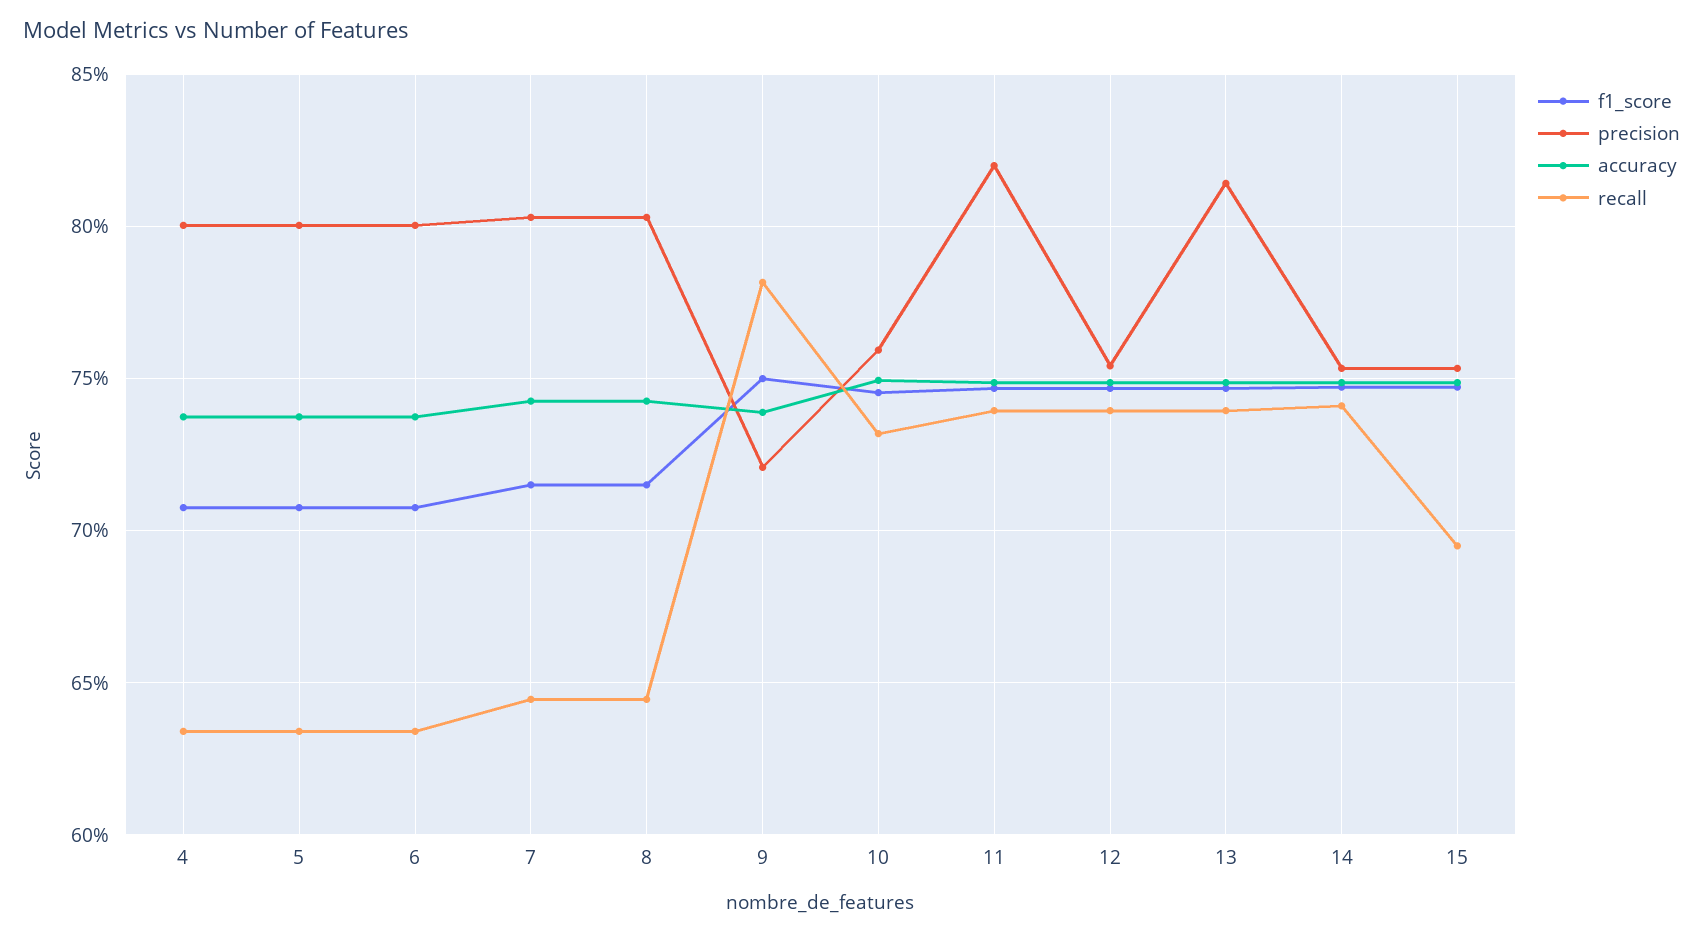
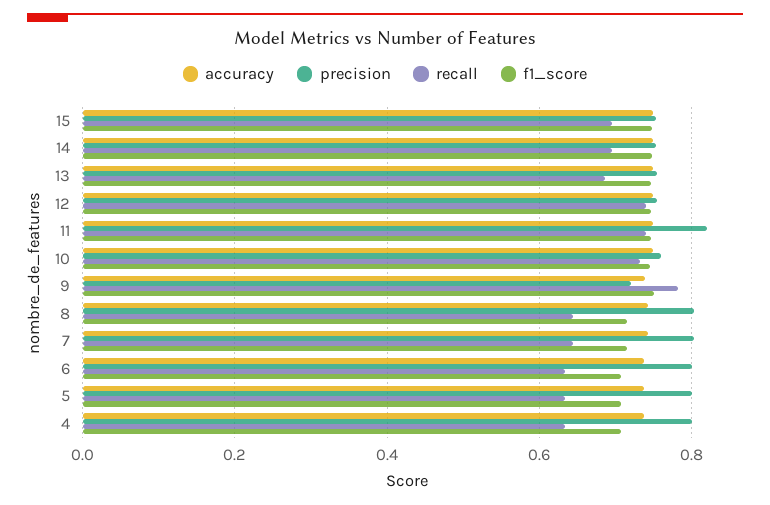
precision, 13: 0.815 -> 0.76
recall, 13: 0.74 -> 0.68
recall, 14: 0.74 -> 0.7

